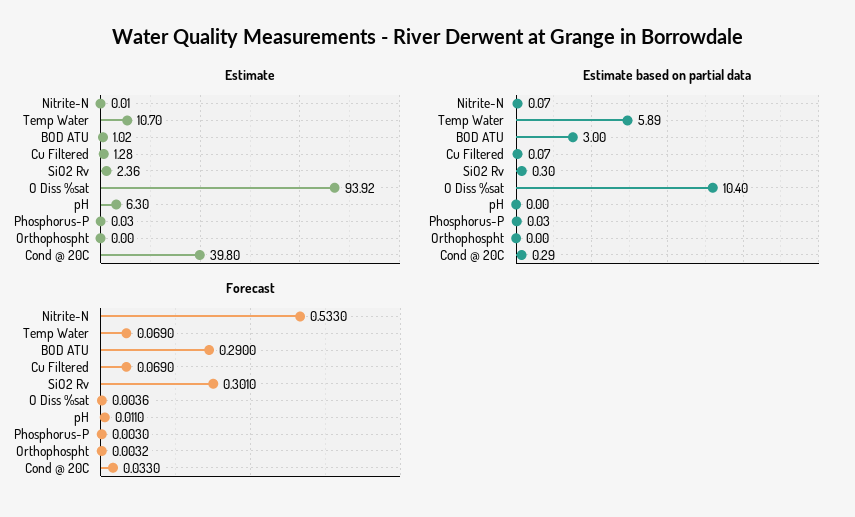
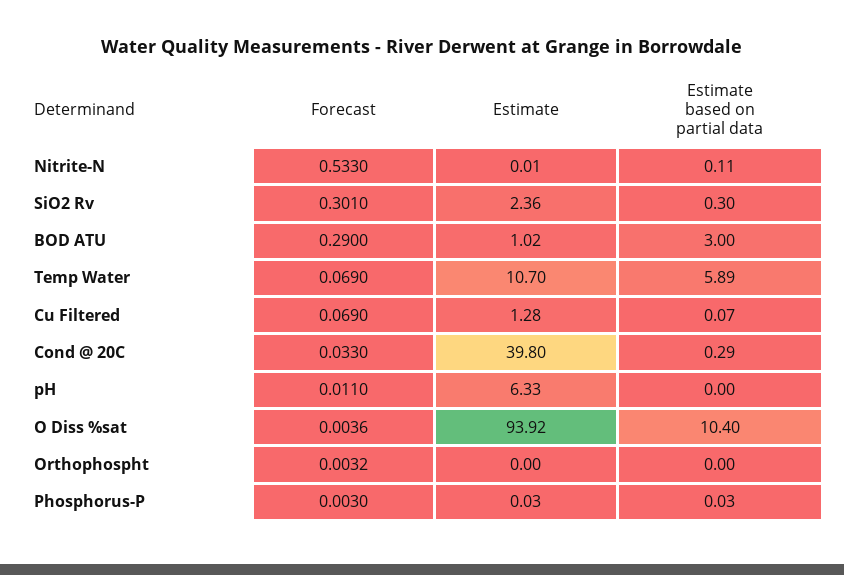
Estimate, pH: 6.3 -> 6.33
Estimate based on partial data, Nitrite-N: 0.07 -> 0.11

